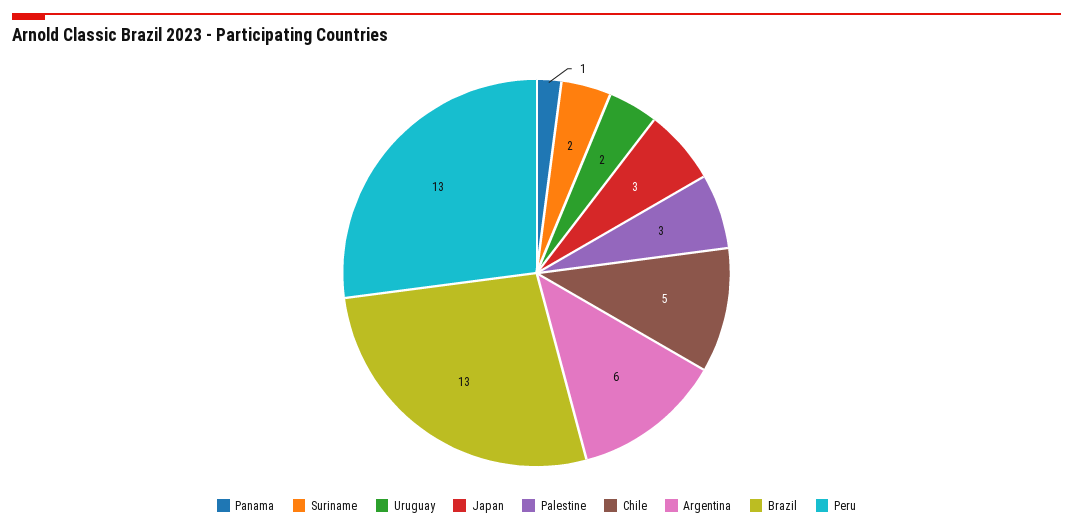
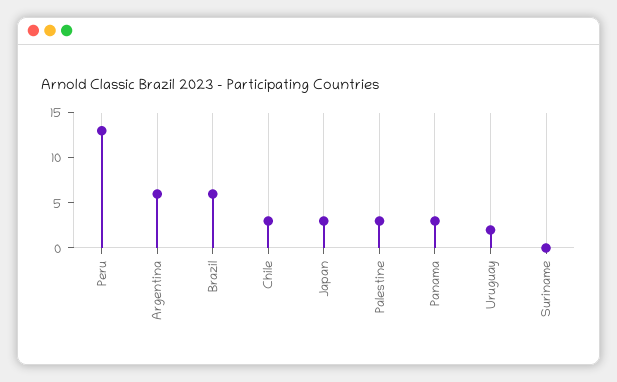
Panama: 1 -> 3
Suriname: 2 -> 0
Chile: 5 -> 3
Brazil: 13 -> 6

